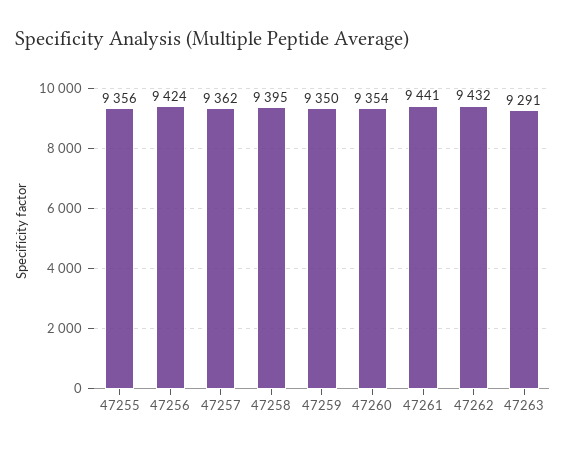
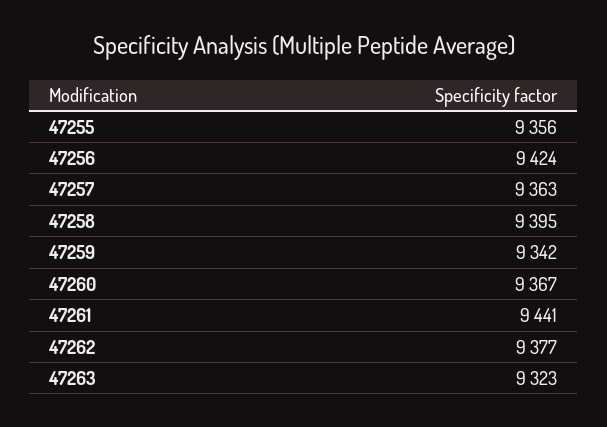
47257: 9362 -> 9363
47259: 9350 -> 9342
47260: 9354 -> 9367
47262: 9432 -> 9377
47263: 9291 -> 9323

